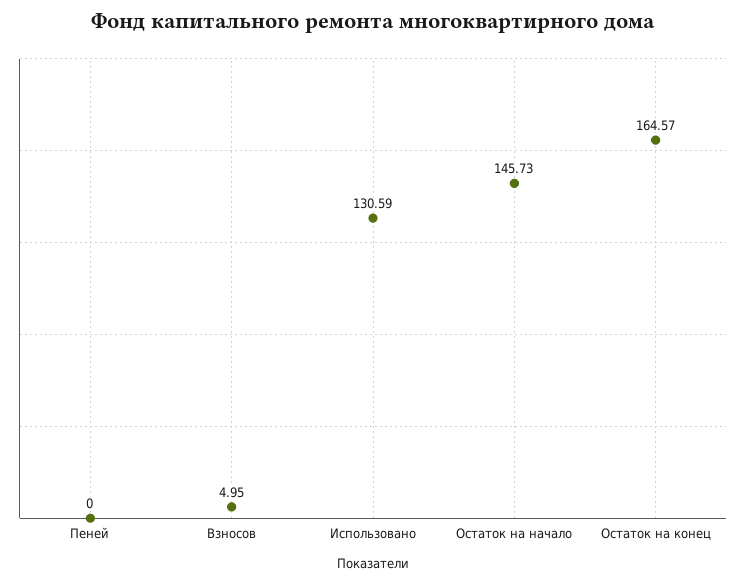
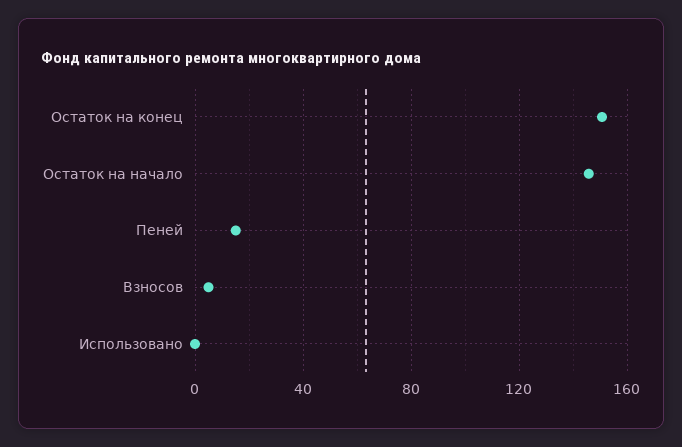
Пеней: 0 -> 15
Использовано: 130.59 -> 0
Остаток на конец: 164.57 -> 150

